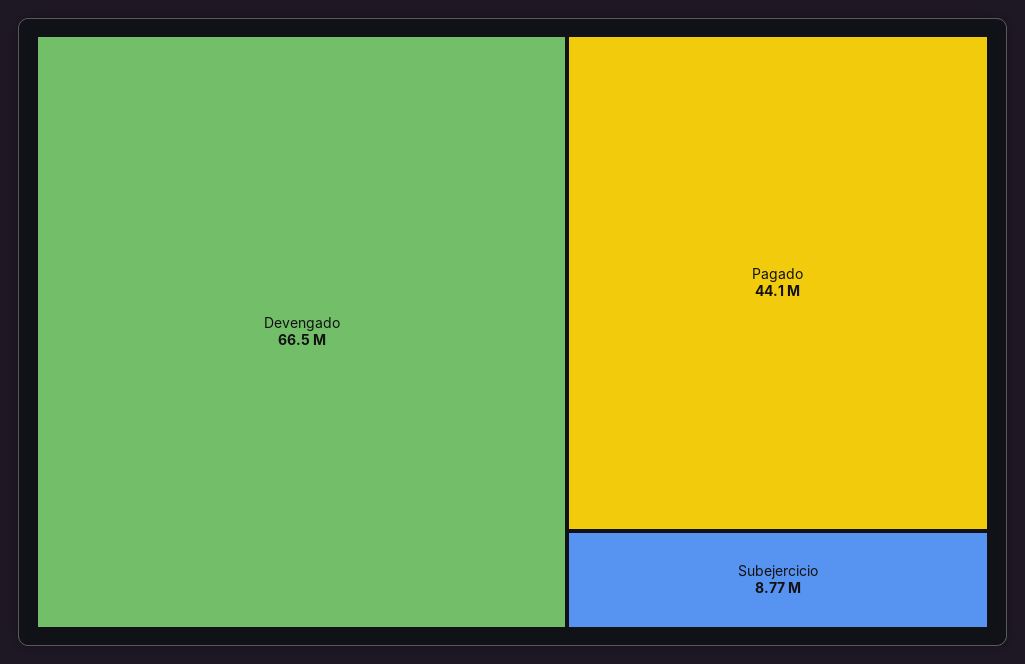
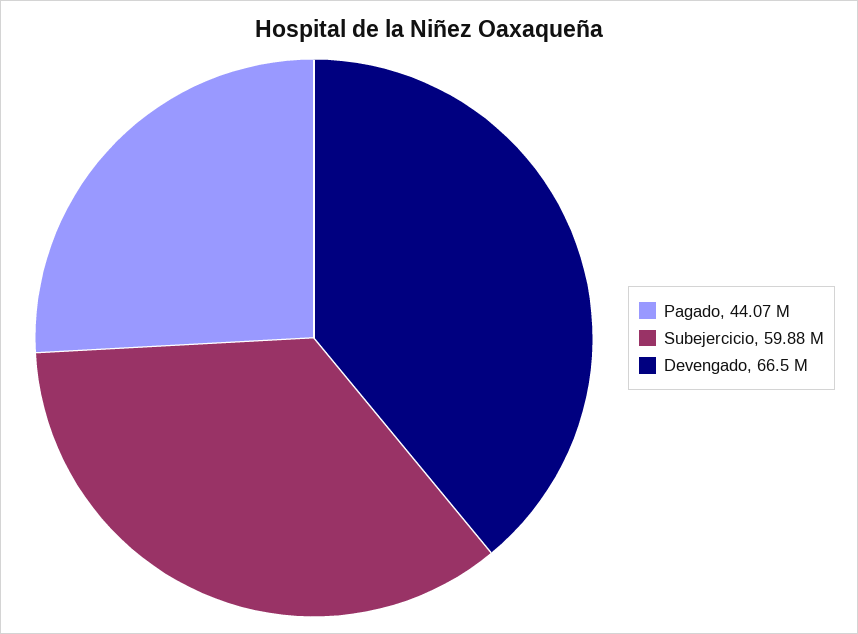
Subejercicio: 8770000 -> 59880000

